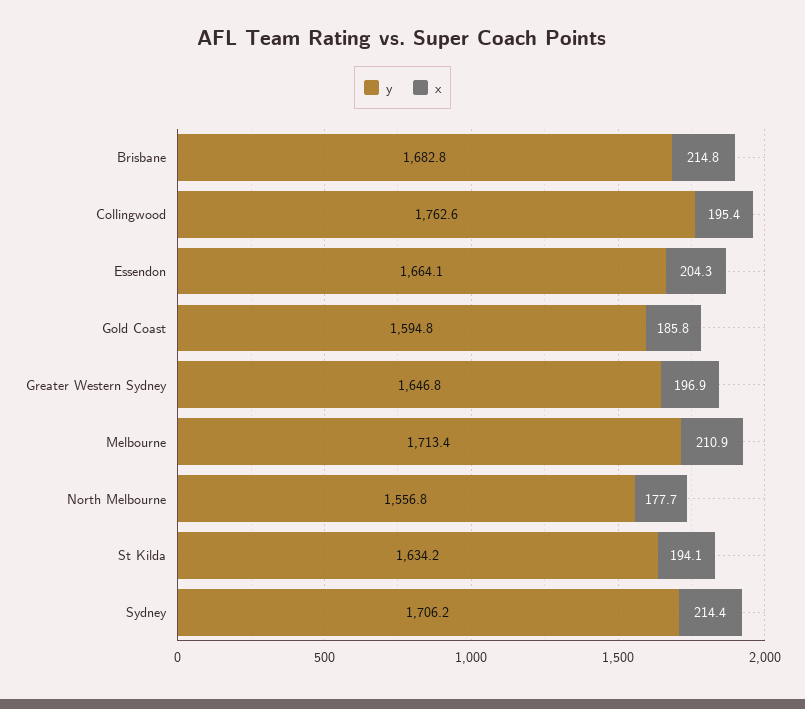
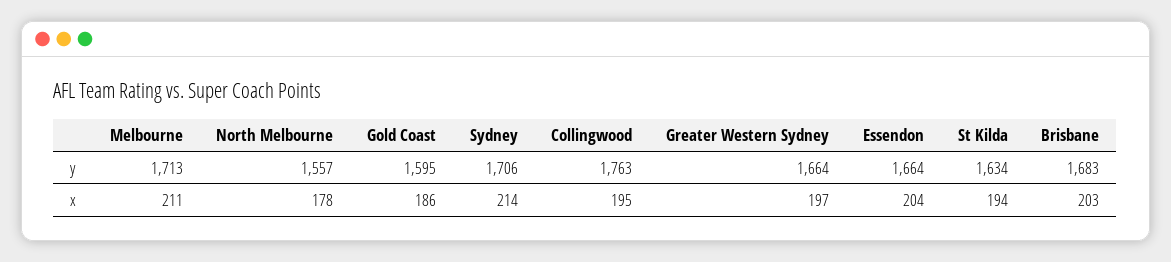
x, Brisbane: 214.8 -> 203
y, Greater Western Sydney: 1646.8 -> 1664

